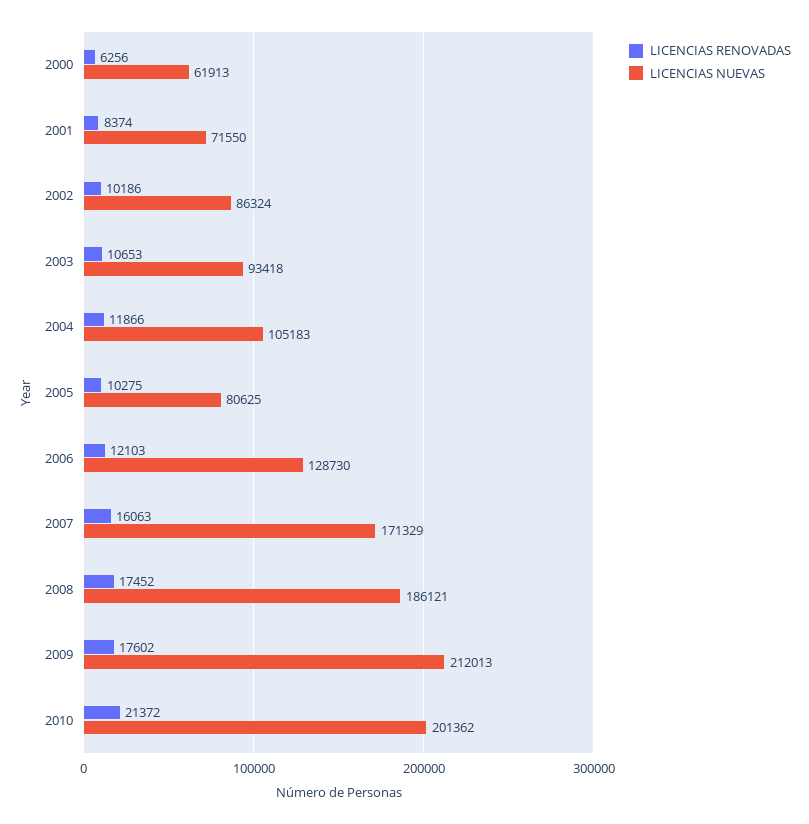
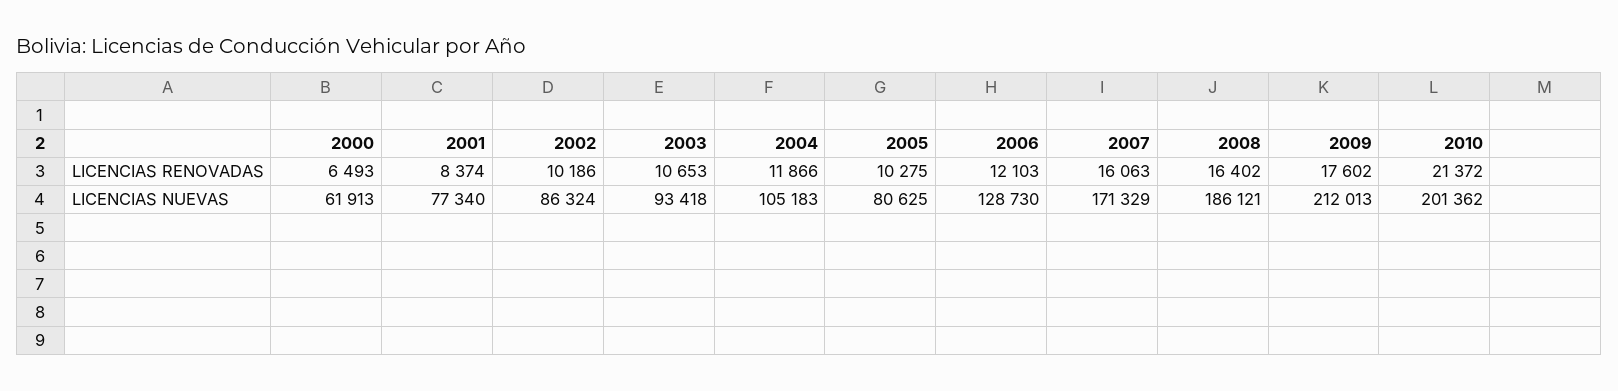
LICENCIAS RENOVADAS, 2000: 6256 -> 6493
LICENCIAS NUEVAS, 2001: 71550 -> 77340
LICENCIAS RENOVADAS, 2008: 17452 -> 16402

